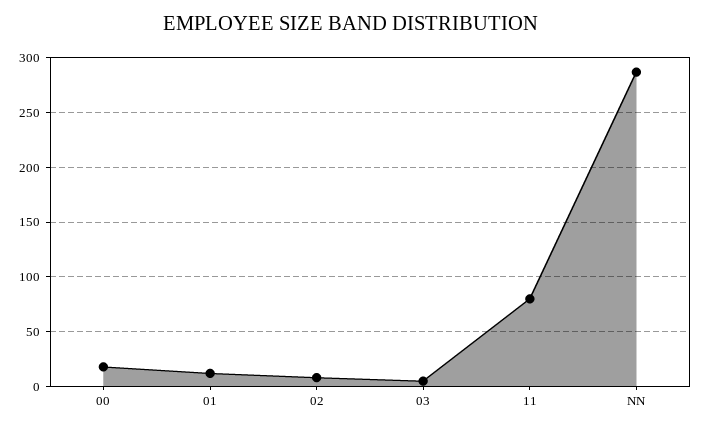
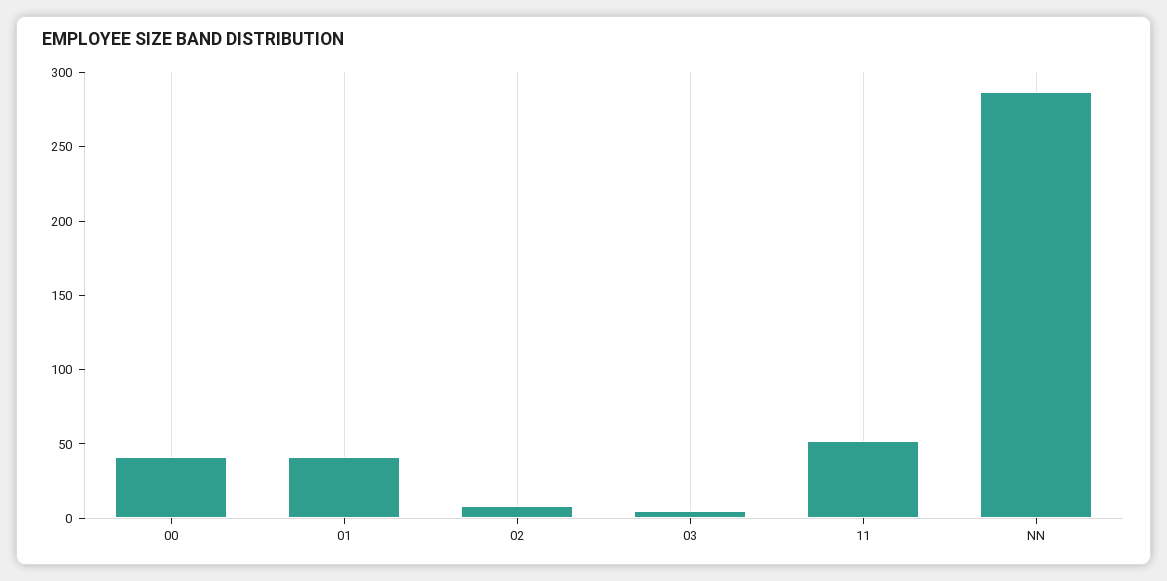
00: 20 -> 40
01: 10 -> 40
11: 80 -> 50

